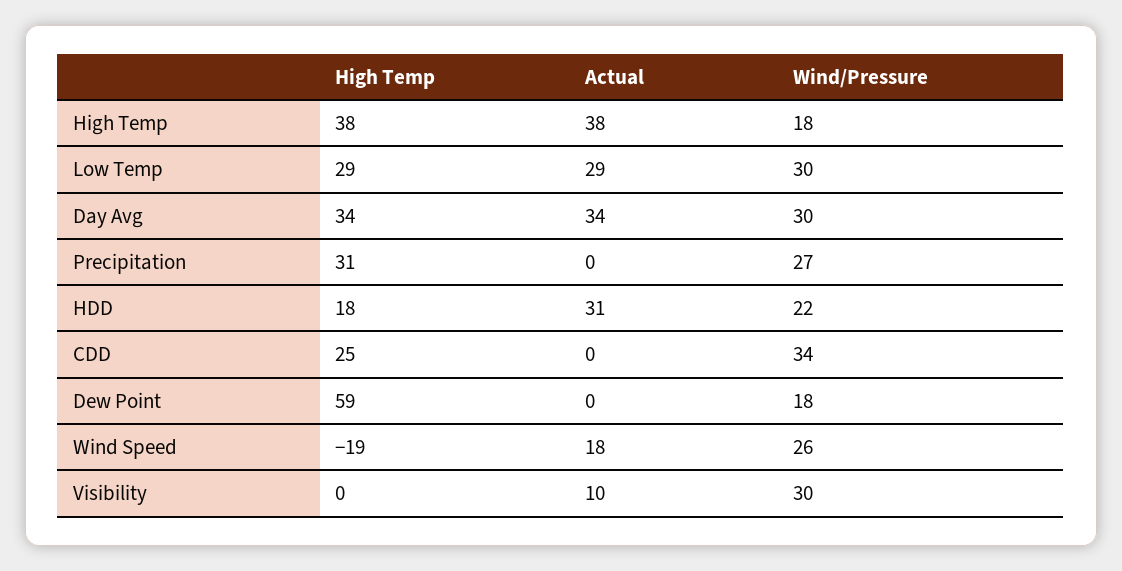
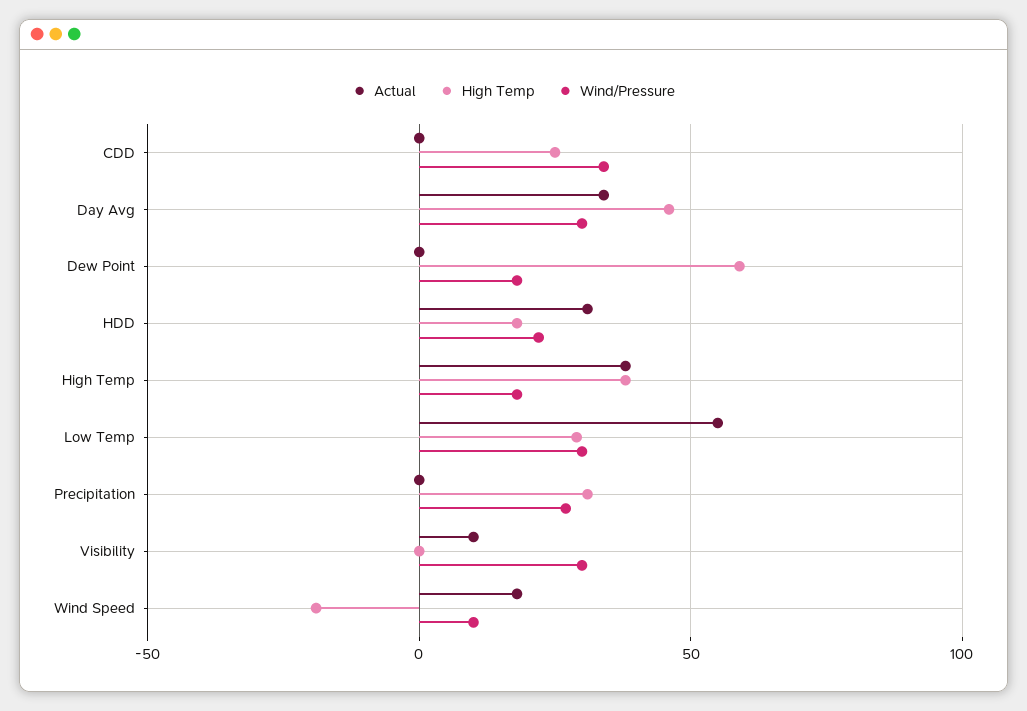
Actual, Low Temp: 29 -> 55
High Temp, Day Avg: 34 -> 45
Wind/Pressure, Wind Speed: 26 -> 10

